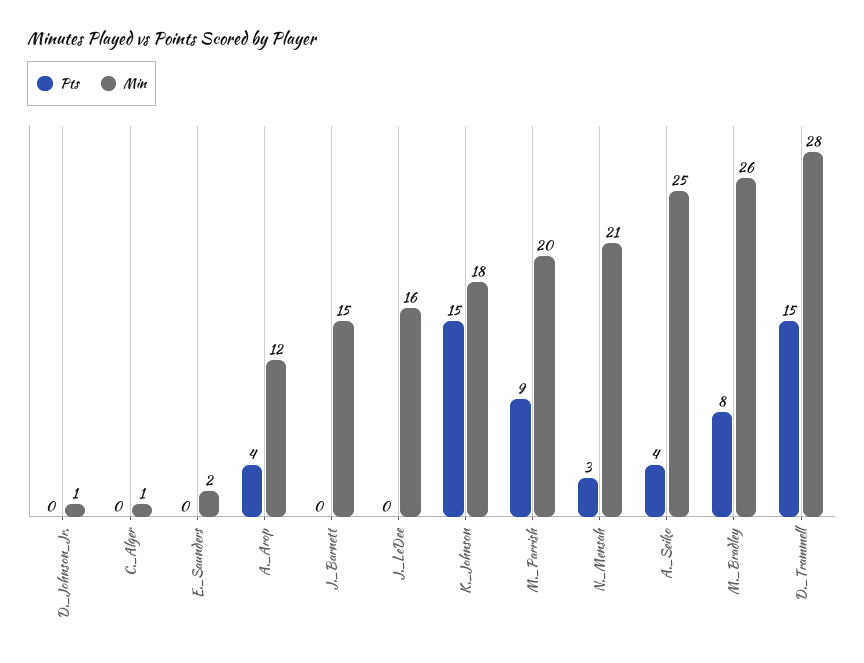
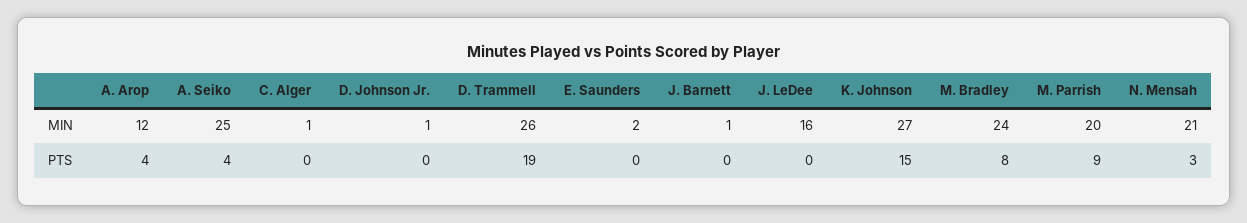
Min, J._Barnett: 15 -> 1
Min, K._Johnson: 18 -> 27
Min, M._Bradley: 26 -> 24
Pts, D._Trammell: 15 -> 19
Min, D._Trammell: 28 -> 26

